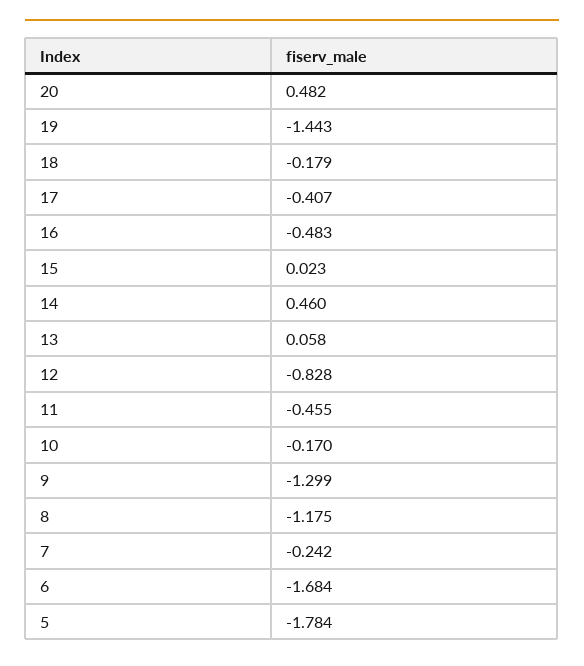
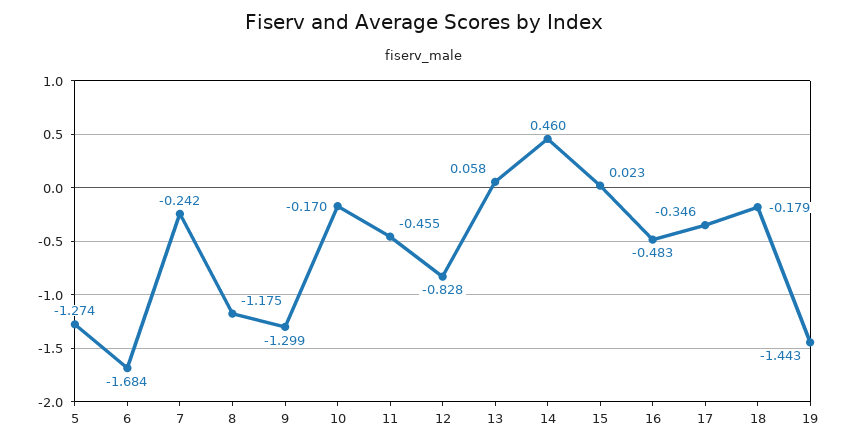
20: 0.482 -> none
17: -0.407 -> -0.346
5: -1.784 -> -1.274

